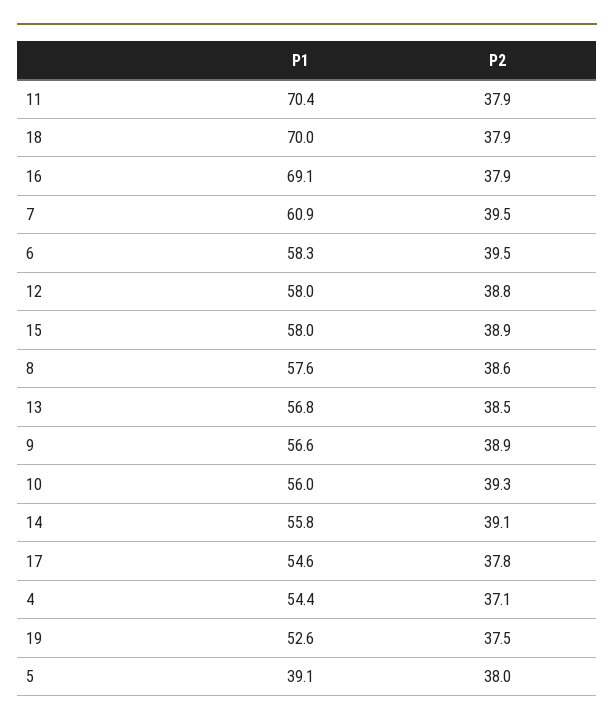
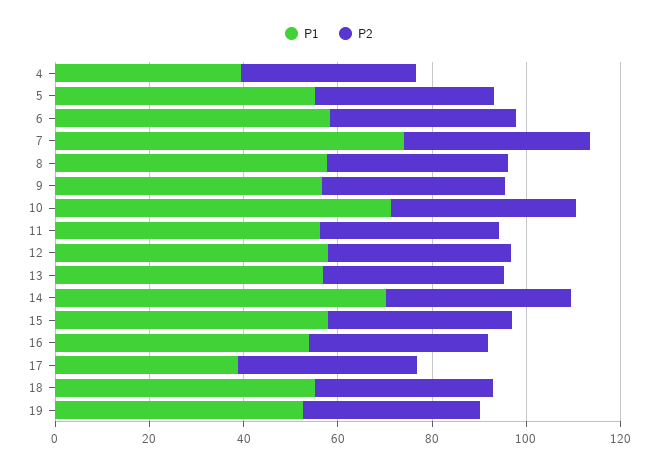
P1, 11: 70.4 -> 55
P1, 18: 70 -> 55
P1, 16: 69.1 -> 55
P1, 7: 60.9 -> 75
P1, 10: 56 -> 70
P1, 14: 55.8 -> 70
P1, 17: 54.6 -> 40
P1, 4: 54.4 -> 40
P1, 5: 39.1 -> 55

